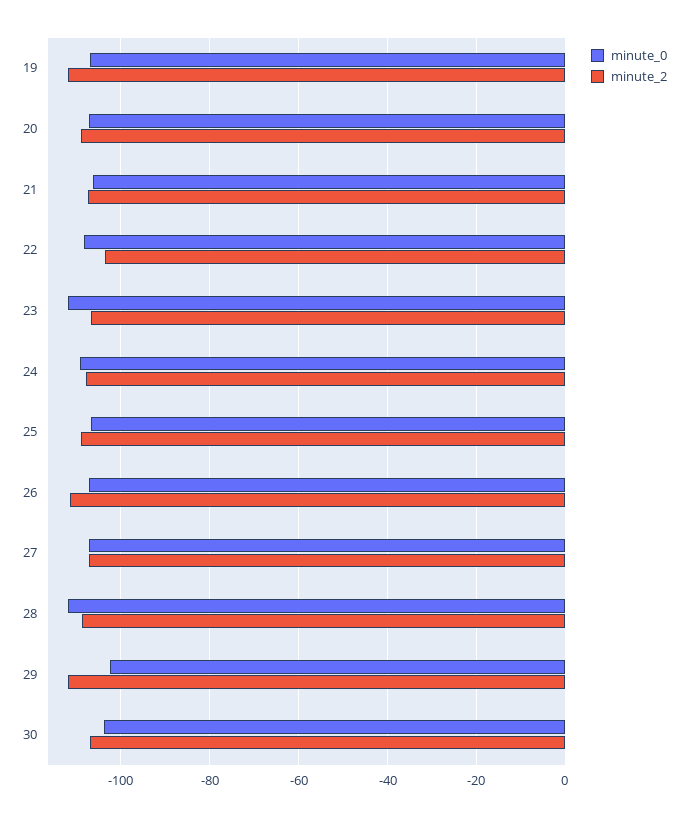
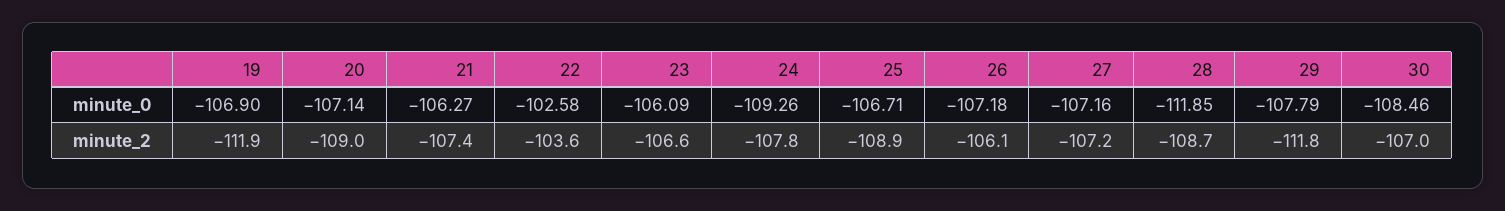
minute_0, 22: -108 -> -102.58
minute_0, 23: -112 -> -106.09
minute_2, 26: -112 -> -106.1
minute_0, 29: -102 -> -107.79
minute_0, 30: -104 -> -108.46

